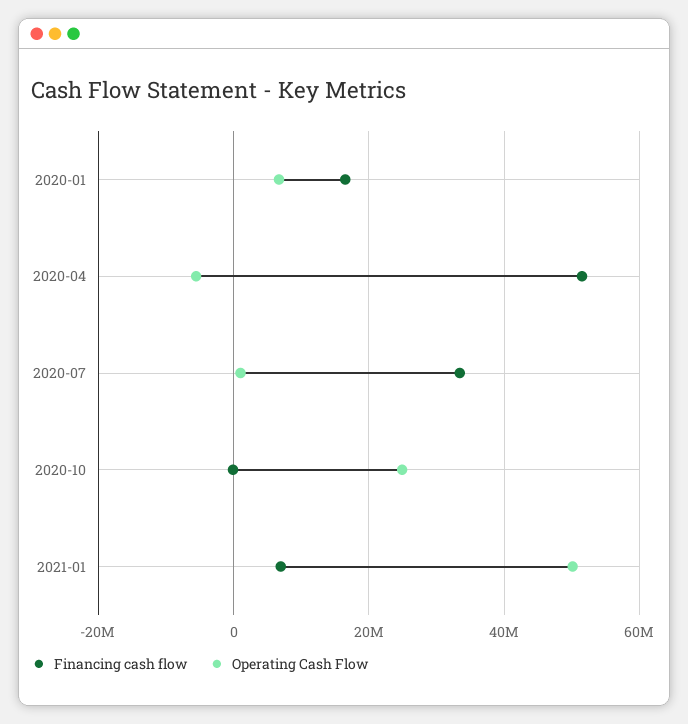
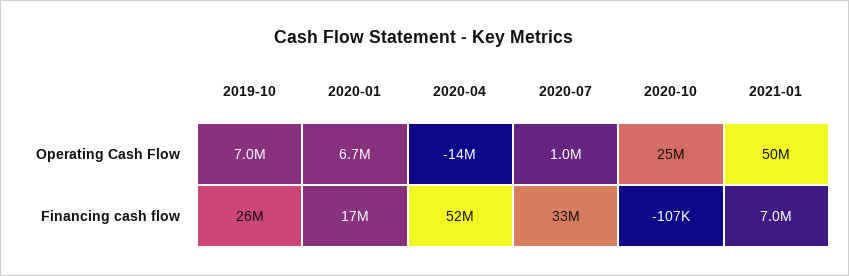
Operating Cash Flow, 2020-04: -6000000 -> -14000000
Operating Cash Flow, 2019-10: none -> 7000000
Financing cash flow, 2019-10: none -> 26000000

